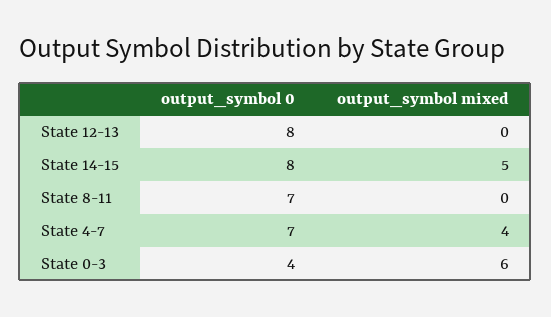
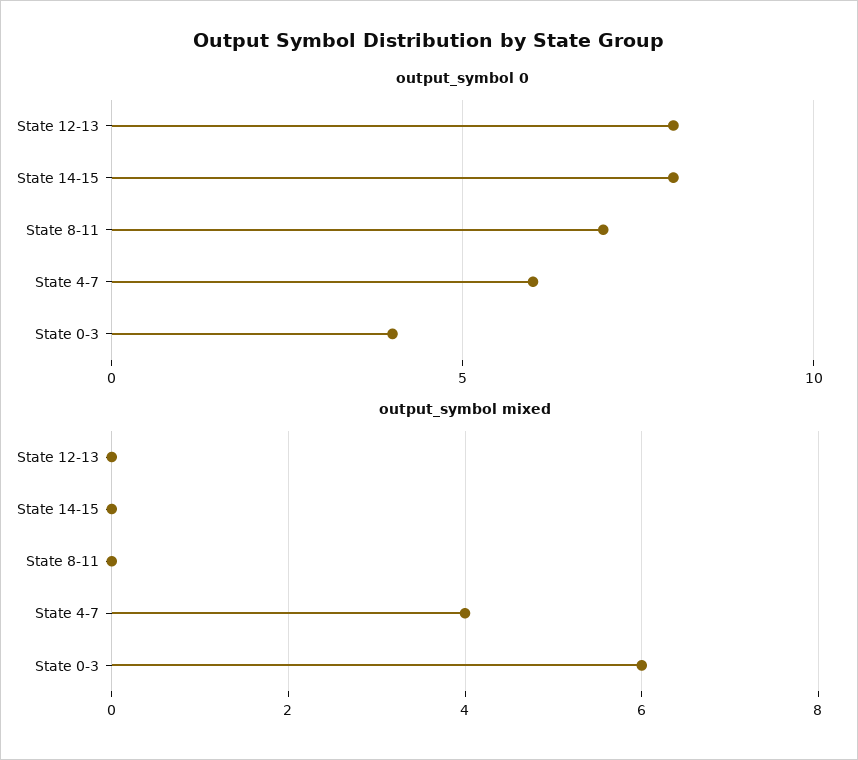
output_symbol mixed, State 14-15: 5 -> 0
output_symbol 0, State 4-7: 7 -> 6

